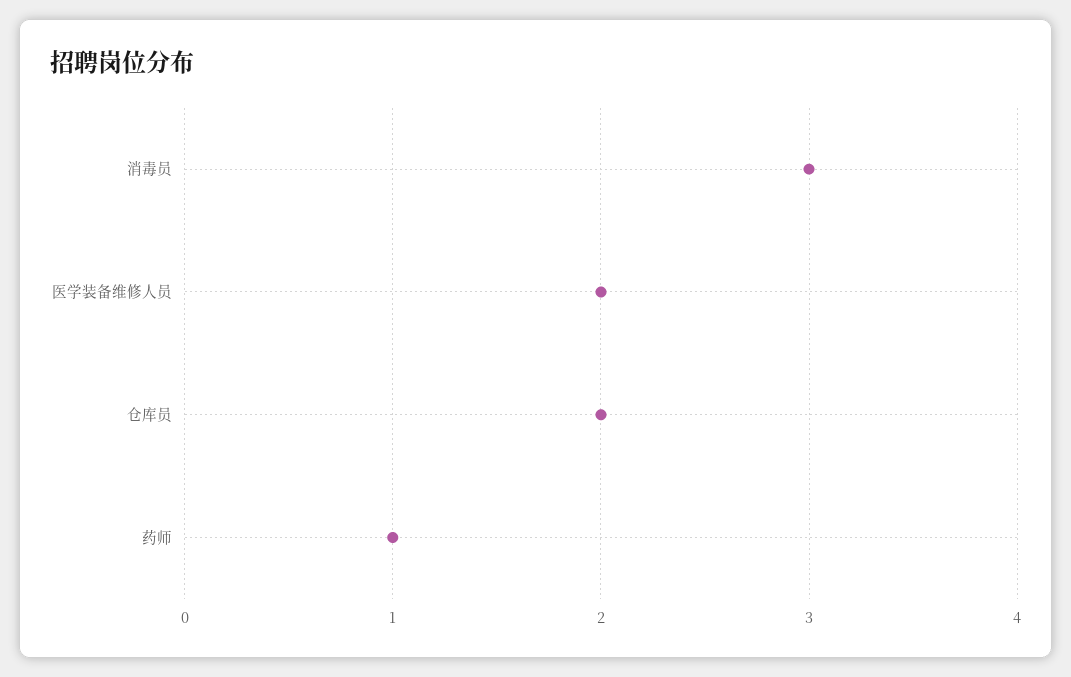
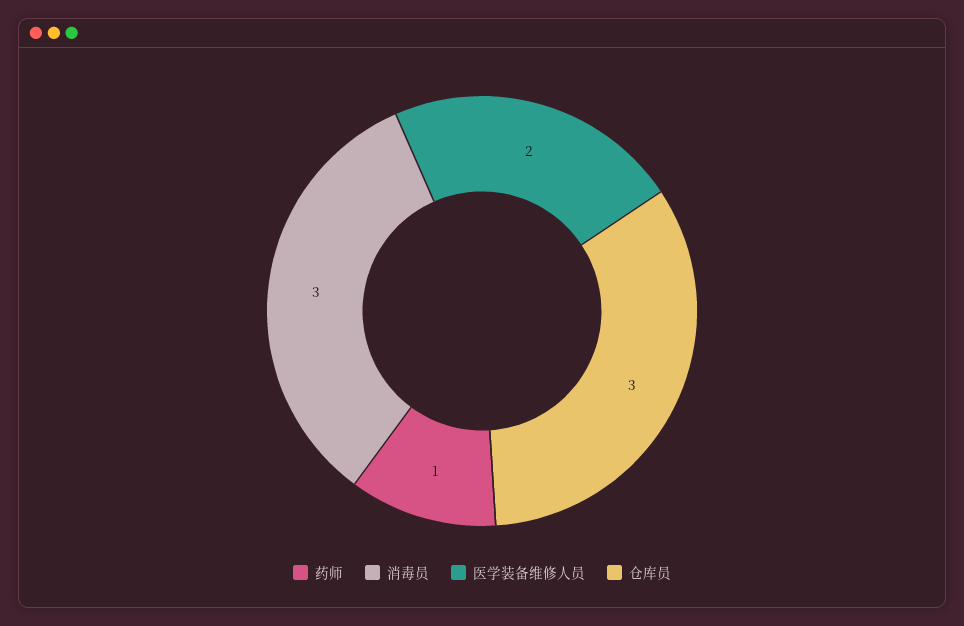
仓库员: 2 -> 3

